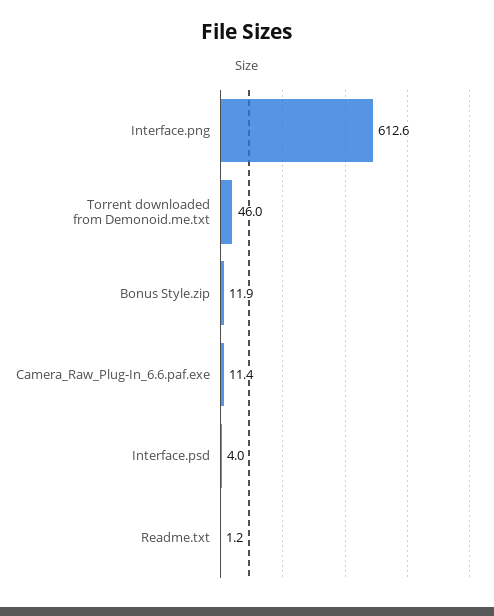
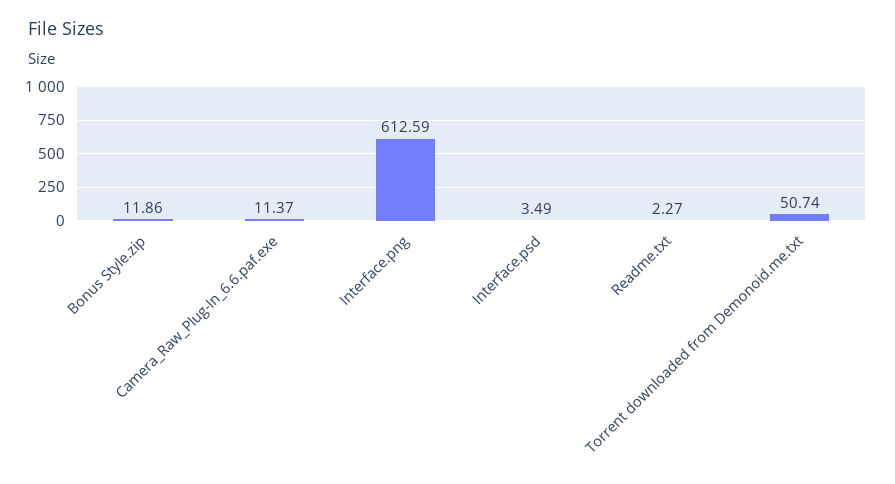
Torrent downloaded from Demonoid.me.txt: 46 -> 50.74
Interface.psd: 4 -> 3.49
Readme.txt: 1.2 -> 2.27

